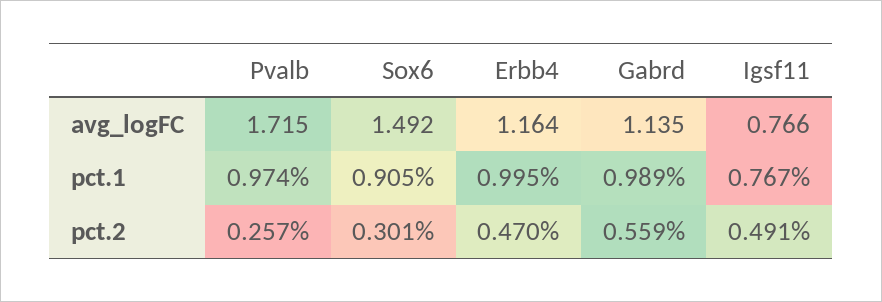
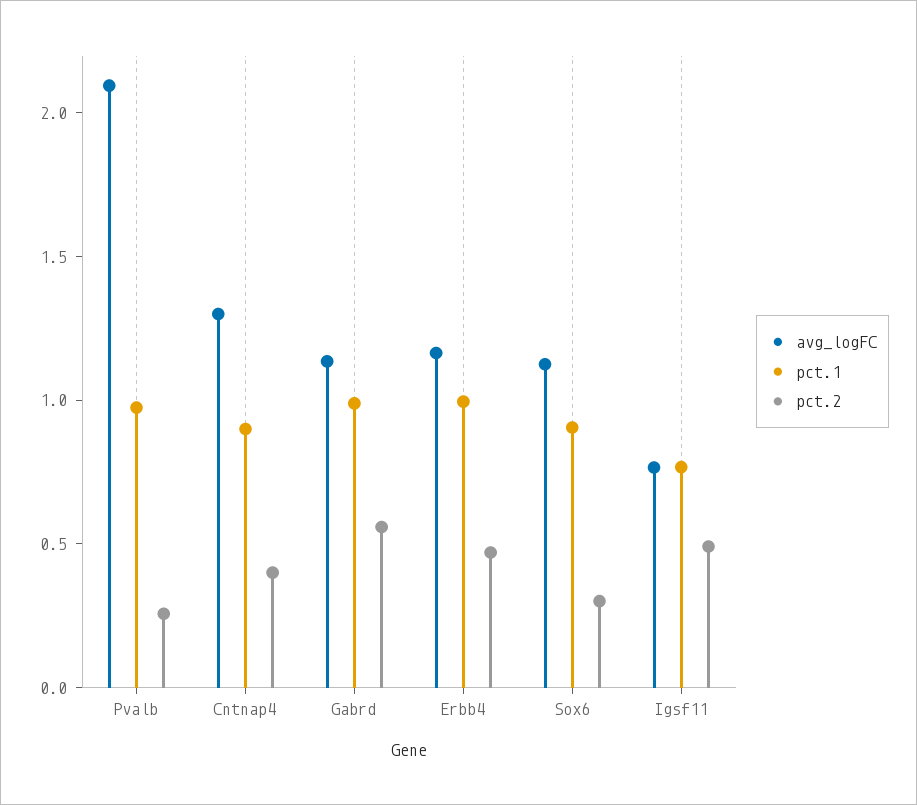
avg_logFC, Pvalb: 1.715 -> 2.1
avg_logFC, Sox6: 1.492 -> 1.1
avg_logFC, Cntnap4: none -> 1.3
pct.1, Cntnap4: none -> 0.9
pct.2, Cntnap4: none -> 0.4

